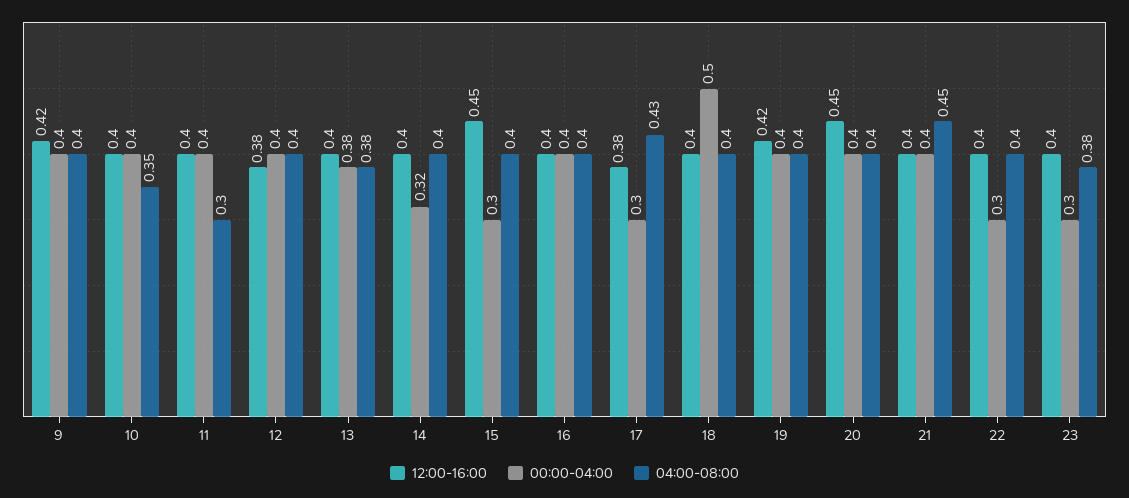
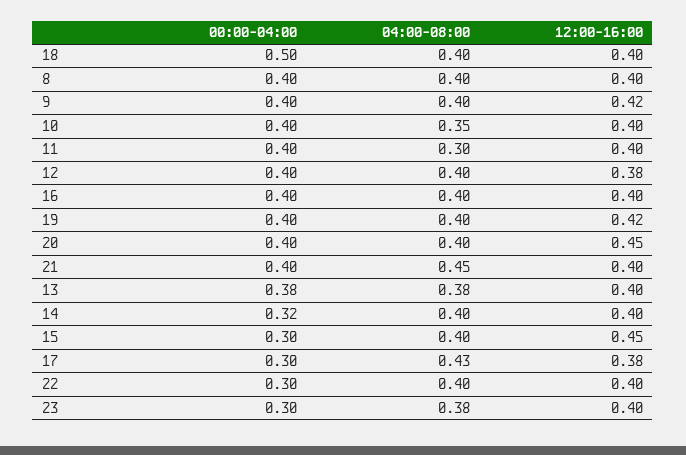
00:00-04:00, 8: none -> 0.4
04:00-08:00, 8: none -> 0.4
12:00-16:00, 8: none -> 0.4

